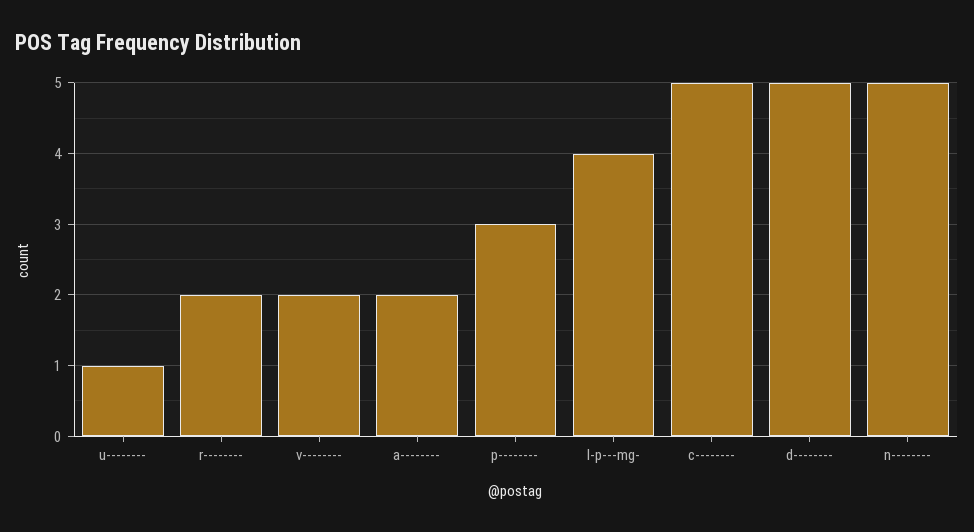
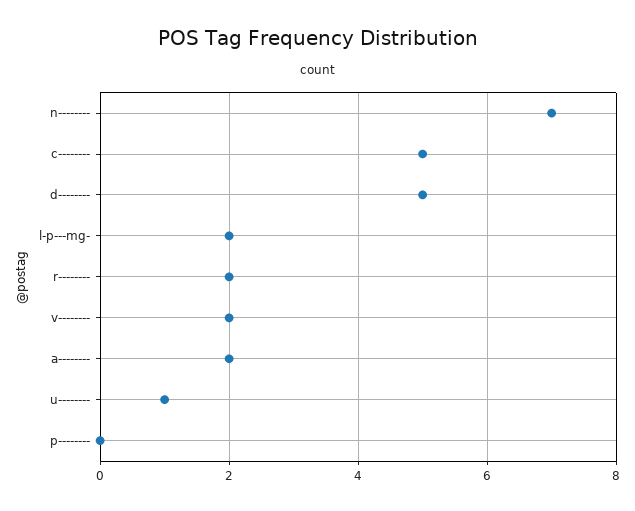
p--------: 3 -> 0
l-p---mg-: 4 -> 2
n--------: 5 -> 7

